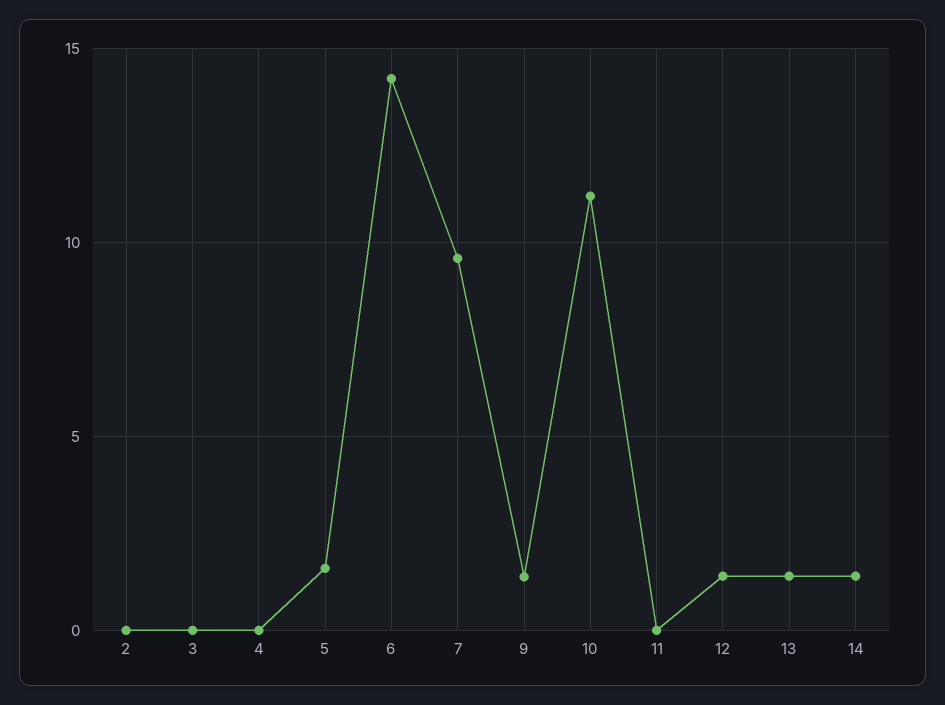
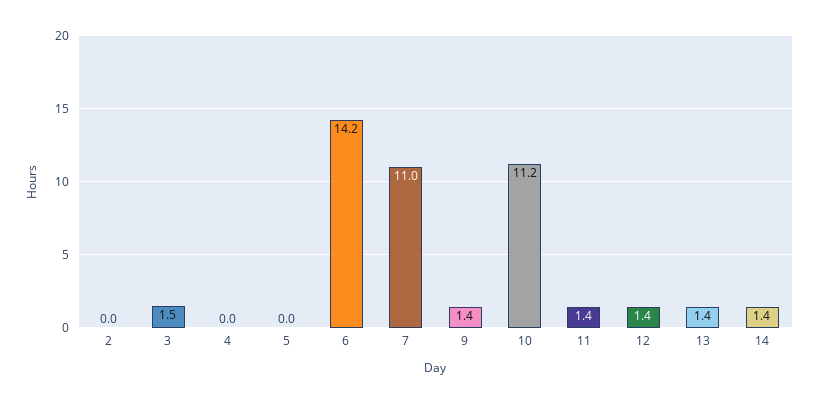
3: 0 -> 1.5
5: 1.5 -> 0
7: 9.5 -> 11
11: 0 -> 1.4

